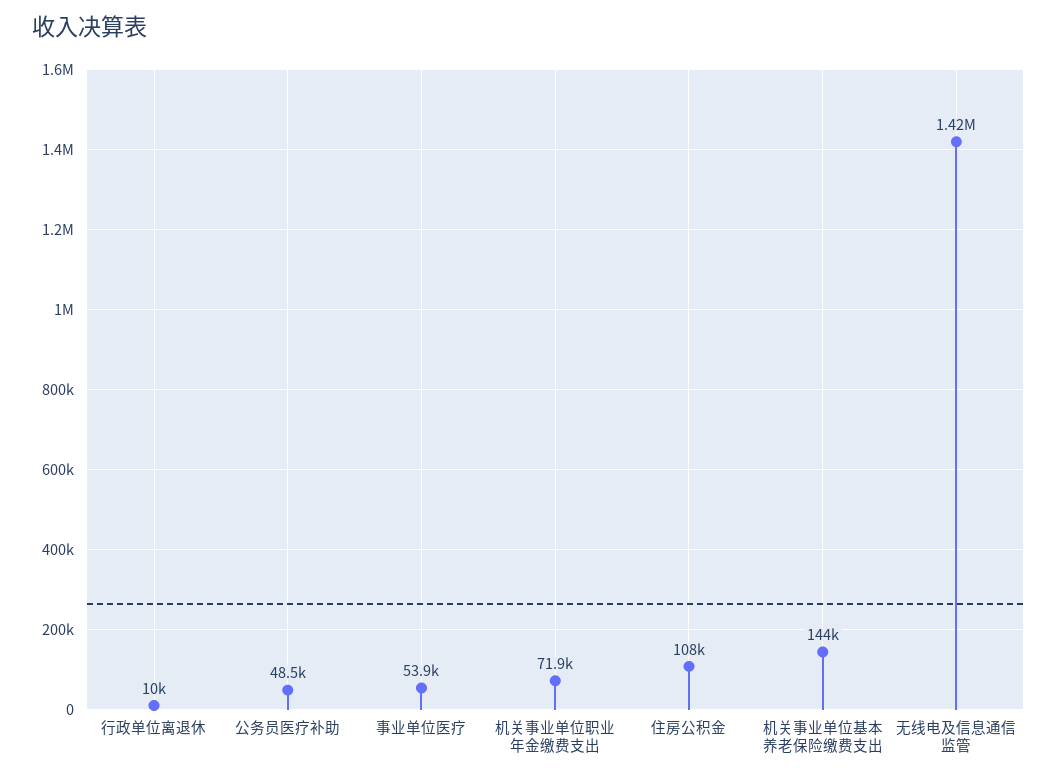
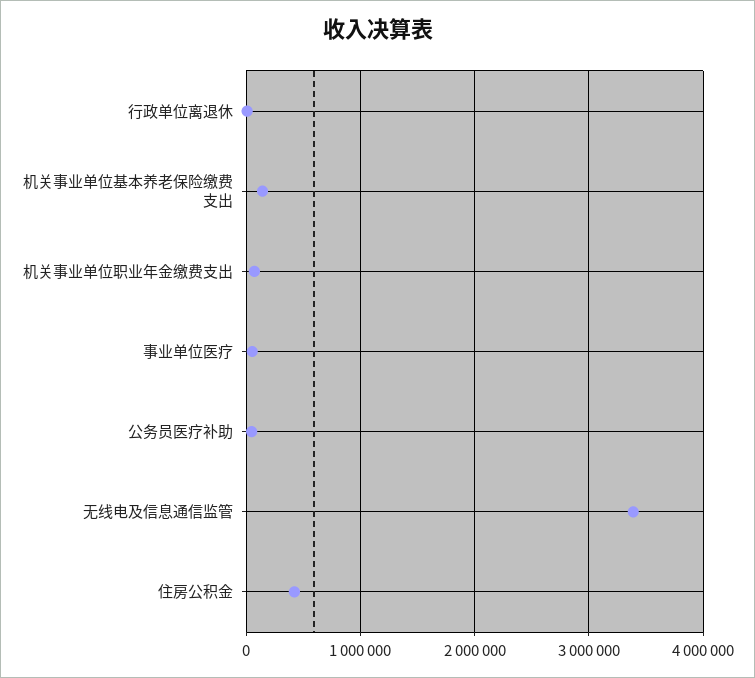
住房公积金: 108000 -> 400000
无线电及信息通信监管: 1420000 -> 3400000

